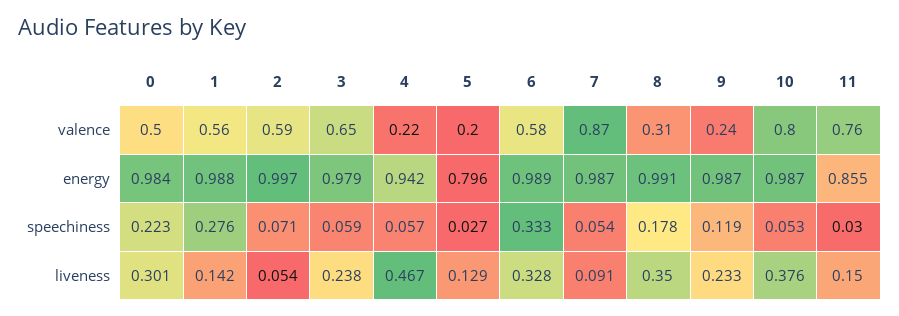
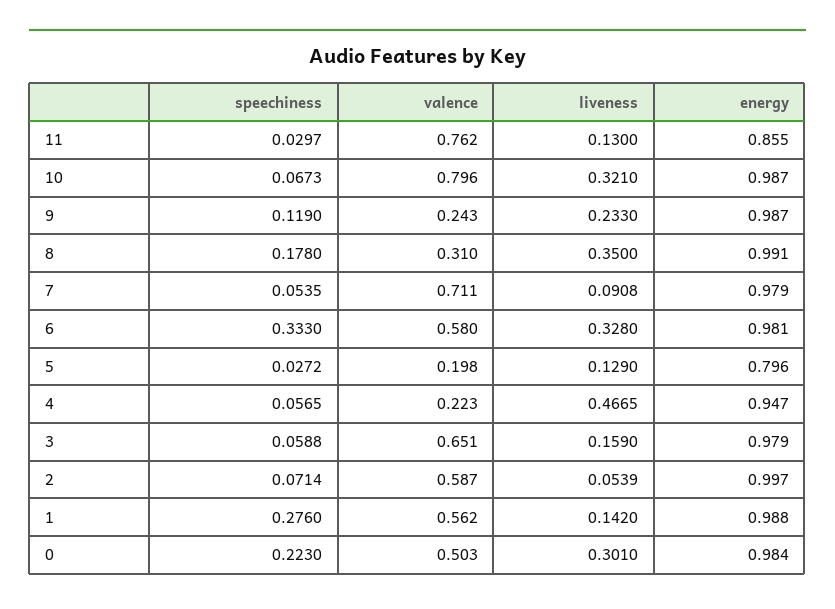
7, valence: 0.87 -> 0.711
4, energy: 0.942 -> 0.947
6, energy: 0.989 -> 0.981
7, energy: 0.987 -> 0.979
10, speechiness: 0.053 -> 0.0673
3, liveness: 0.238 -> 0.159
10, liveness: 0.376 -> 0.321
11, liveness: 0.15 -> 0.13

